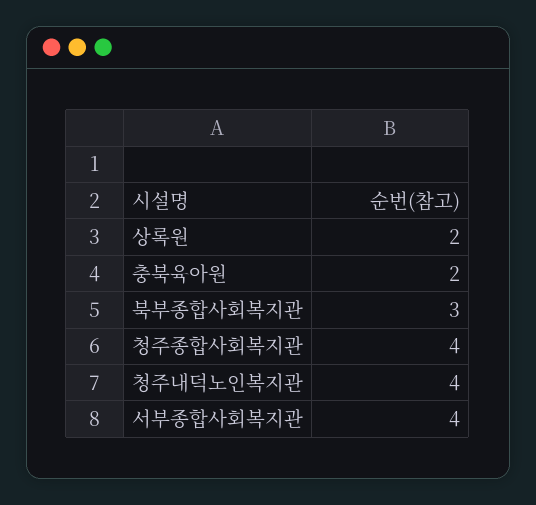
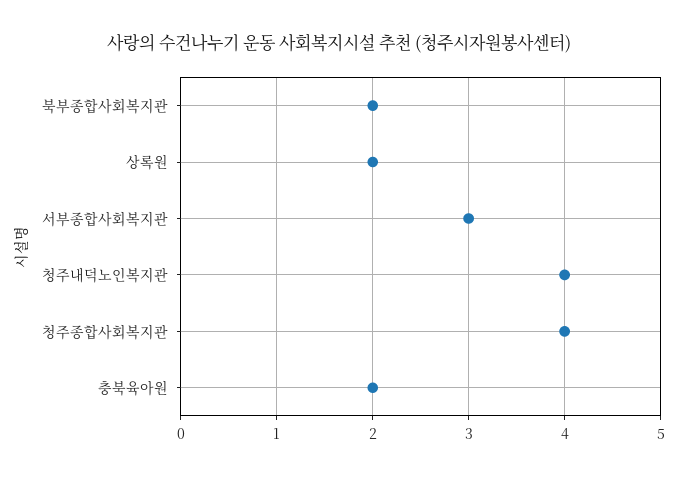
북부종합사회복지관: 3 -> 2
서부종합사회복지관: 4 -> 3

